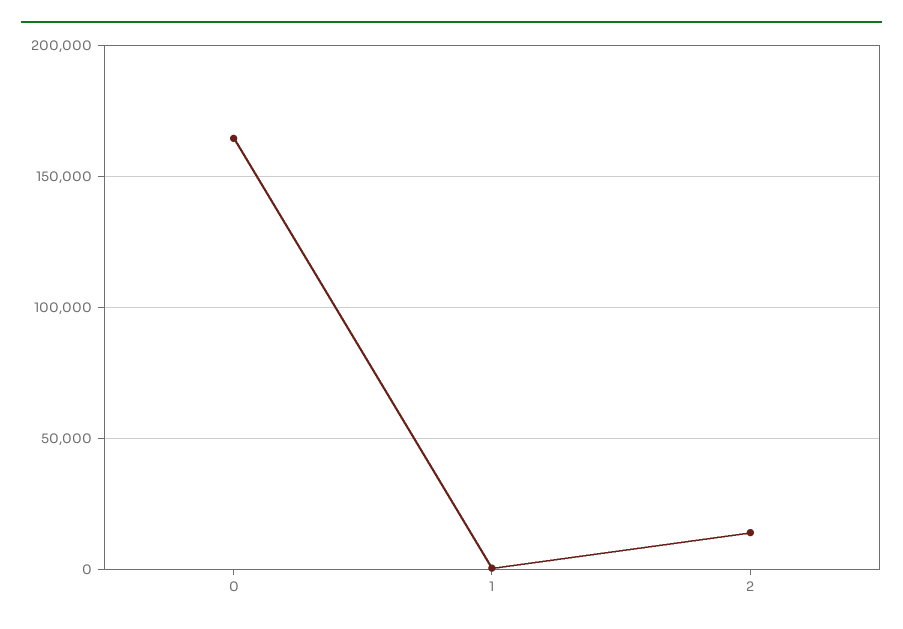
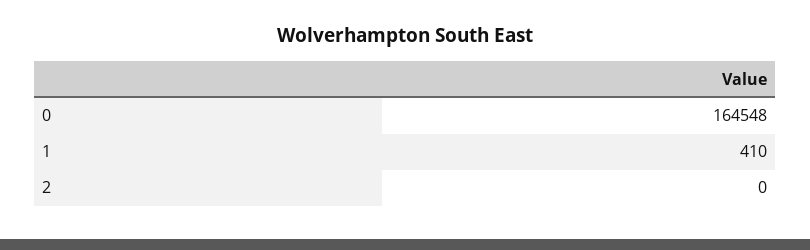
2: 15000 -> 0

